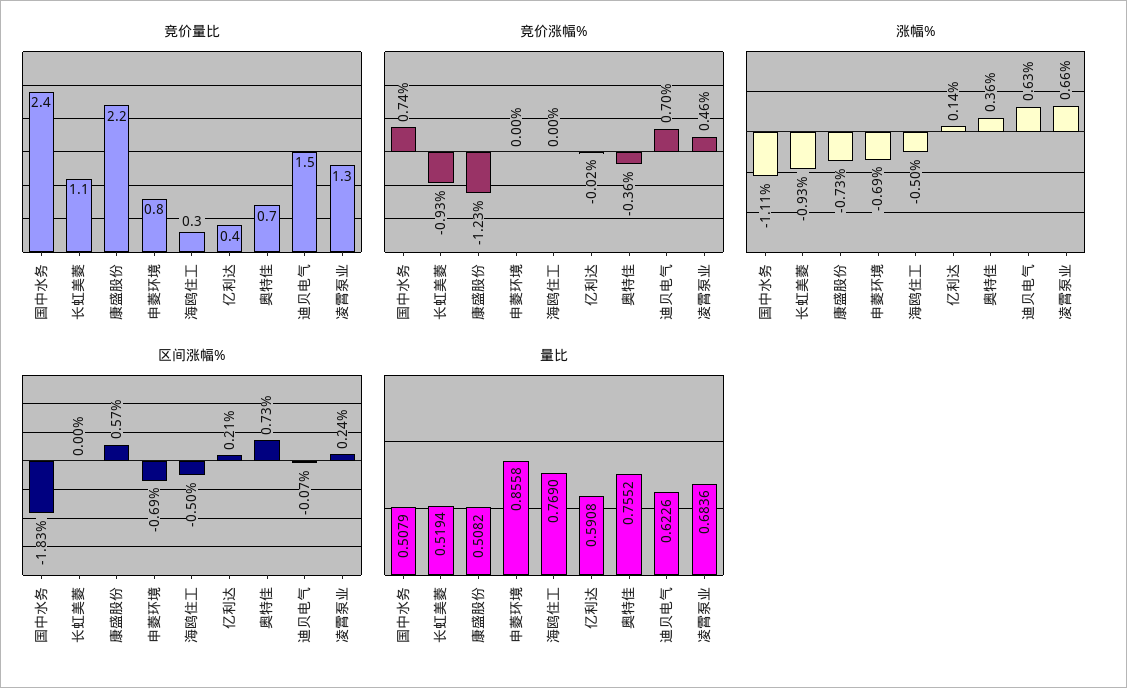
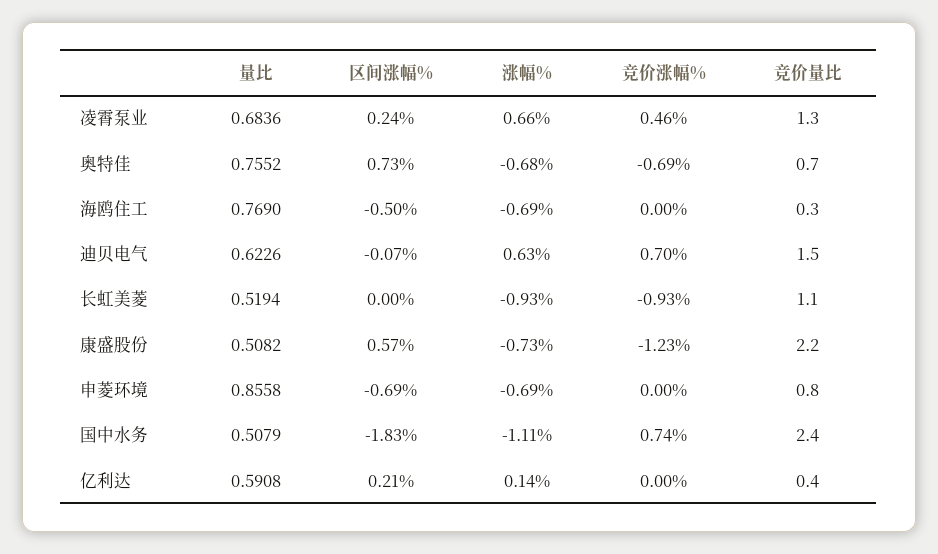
竞价涨幅%, 亿利达: -0.02 -> 0
竞价涨幅%, 奥特佳: -0.36 -> -0.69
涨幅%, 海鸥住工: -0.5 -> -0.69
涨幅%, 奥特佳: 0.36 -> -0.68

